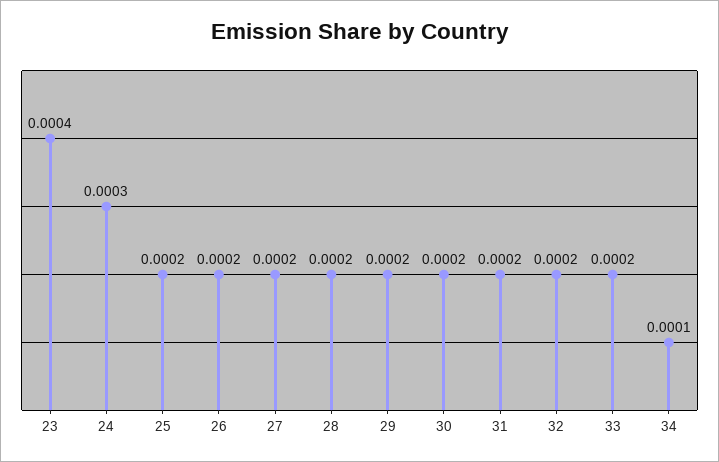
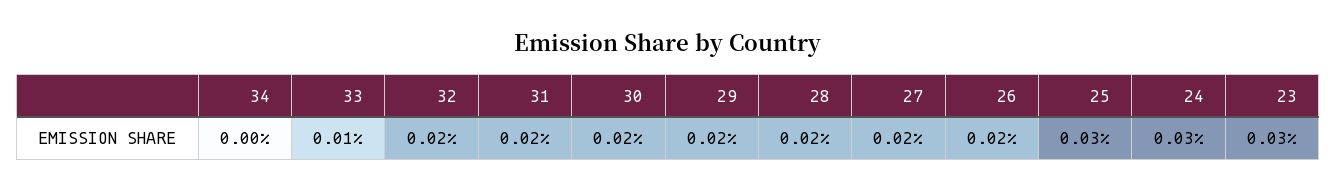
23: 0.0004 -> 0.0003
25: 0.0002 -> 0.0003
33: 0.0002 -> 0.0001
34: 0.0001 -> 0

